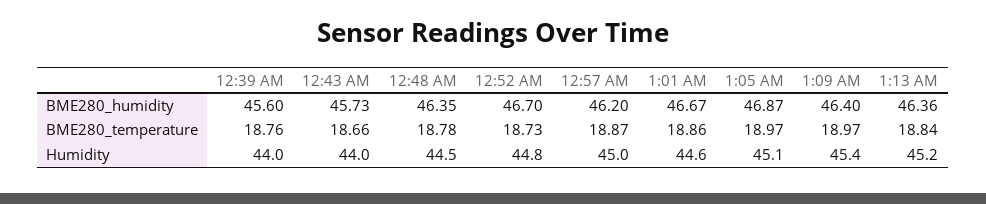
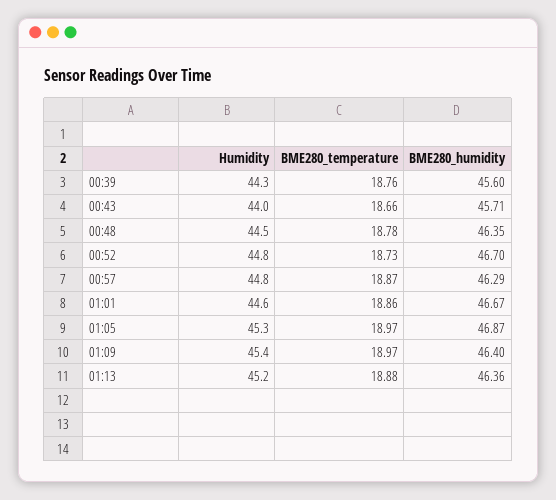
12:43 AM, BME280_humidity: 45.73 -> 45.71
12:57 AM, BME280_humidity: 46.2 -> 46.29
1:13 AM, BME280_temperature: 18.84 -> 18.88
12:39 AM, Humidity: 44 -> 44.3
12:57 AM, Humidity: 45 -> 44.8
1:05 AM, Humidity: 45.1 -> 45.3

